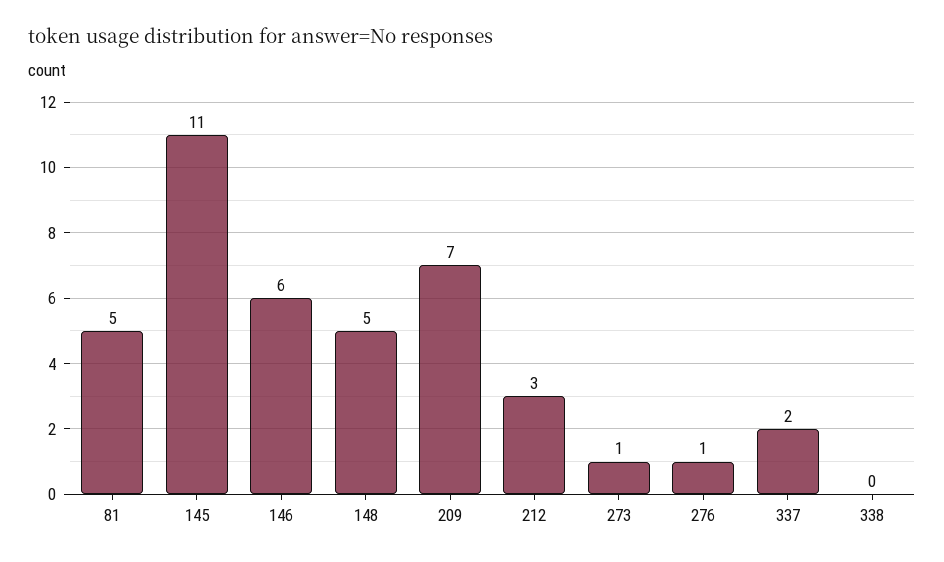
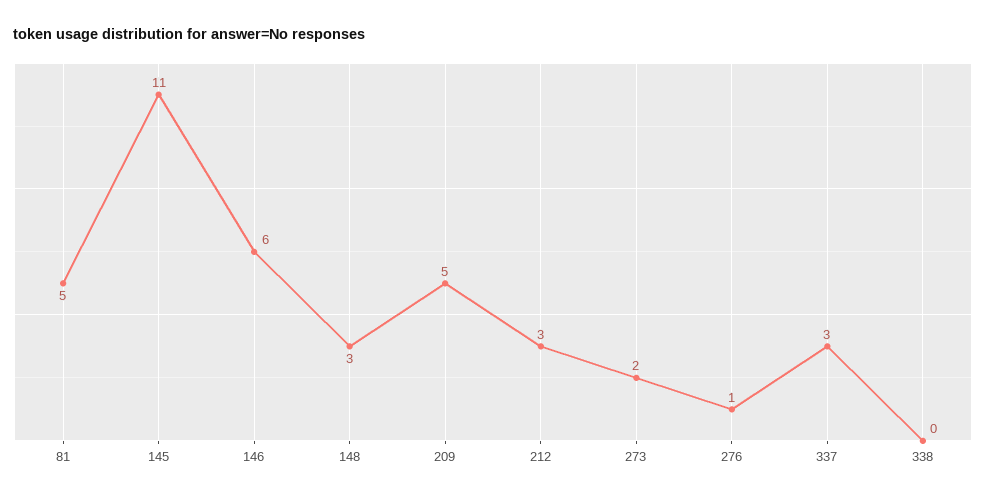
148: 5 -> 3
209: 7 -> 5
273: 1 -> 2
337: 2 -> 3

